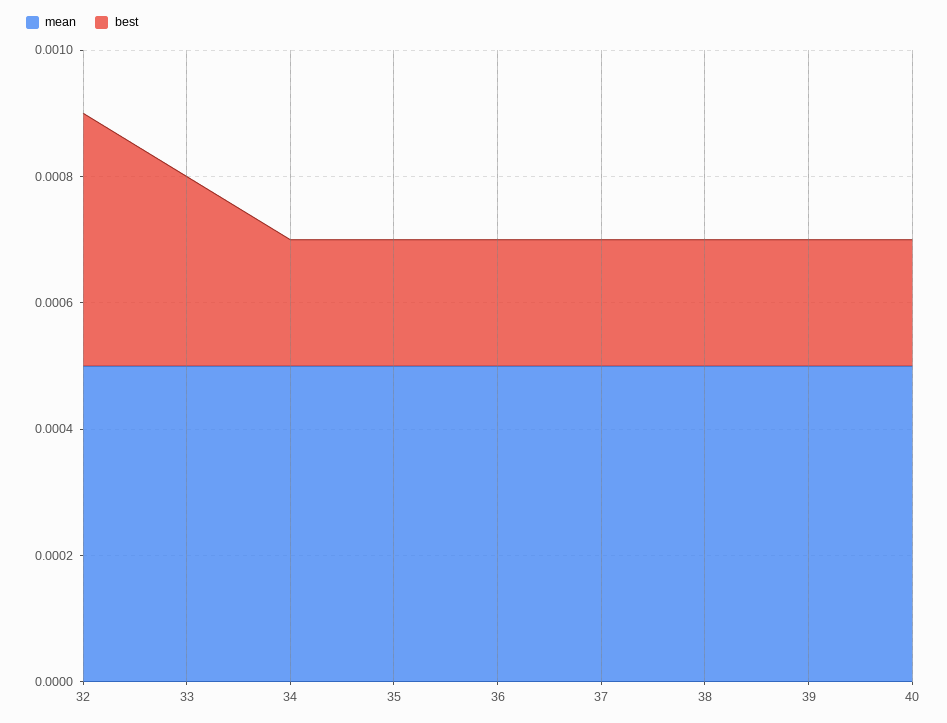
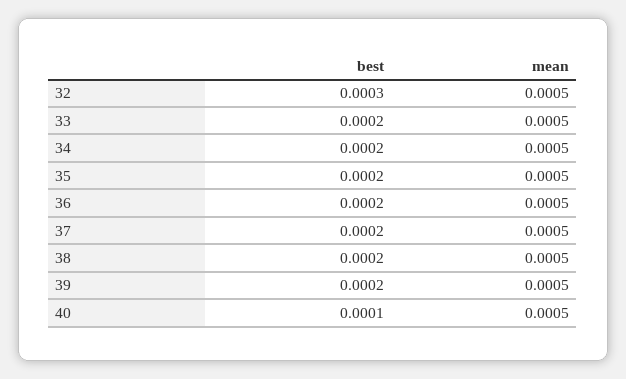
best, 32: 0.0004 -> 0.0003
best, 33: 0.0003 -> 0.0002
best, 40: 0.0002 -> 0.0001

